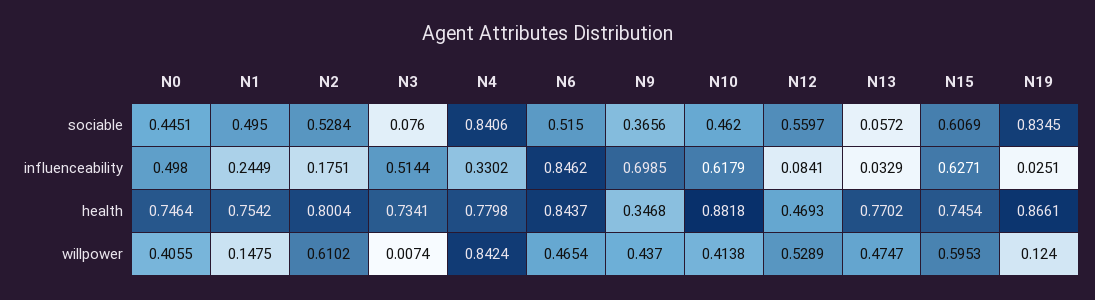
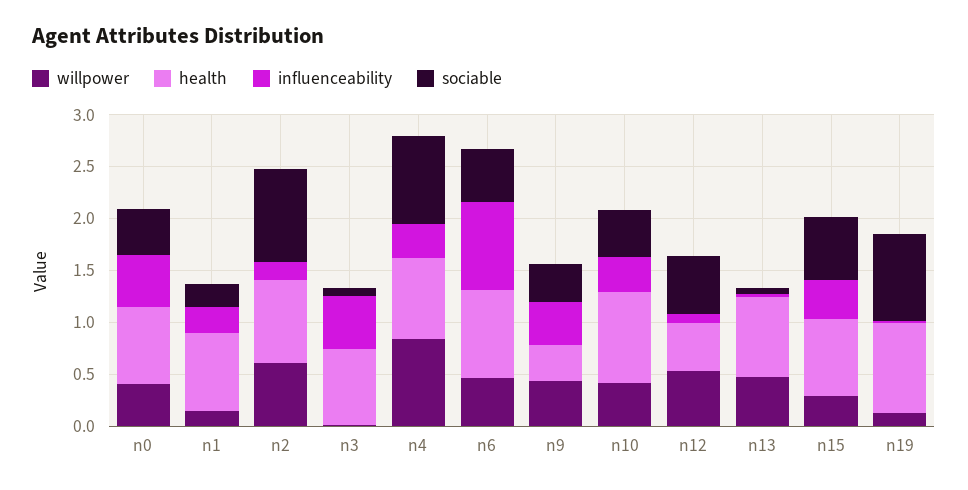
sociable, N1: 0.495 -> 0.2
sociable, N2: 0.5284 -> 0.9
influenceability, N9: 0.6985 -> 0.4
influenceability, N10: 0.6179 -> 0.3
influenceability, N15: 0.6271 -> 0.4
willpower, N15: 0.5953 -> 0.3

